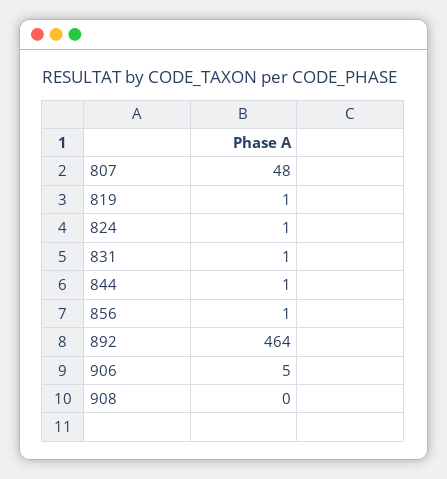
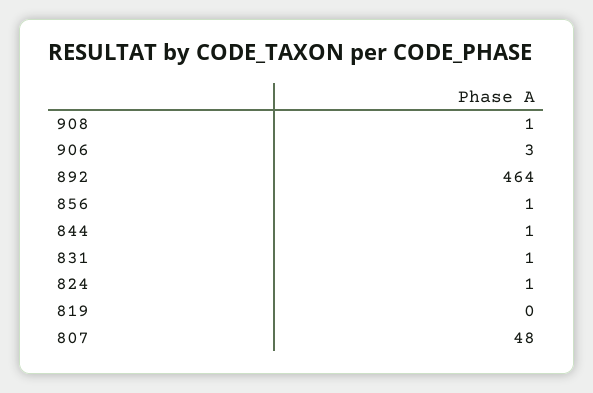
819: 1 -> 0
906: 5 -> 3
908: 0 -> 1

